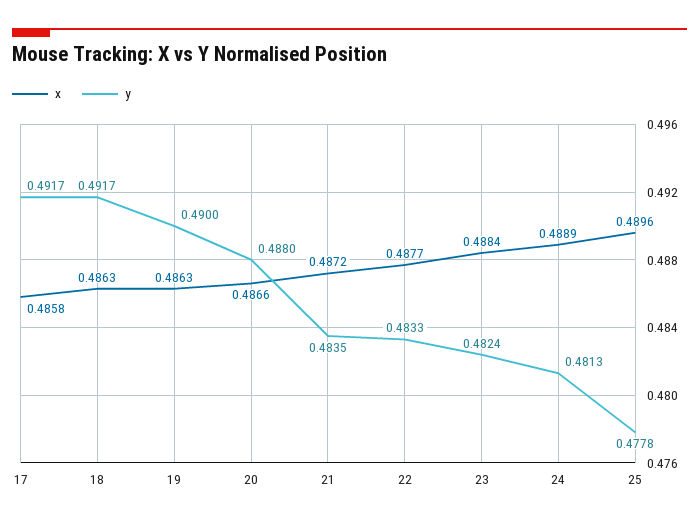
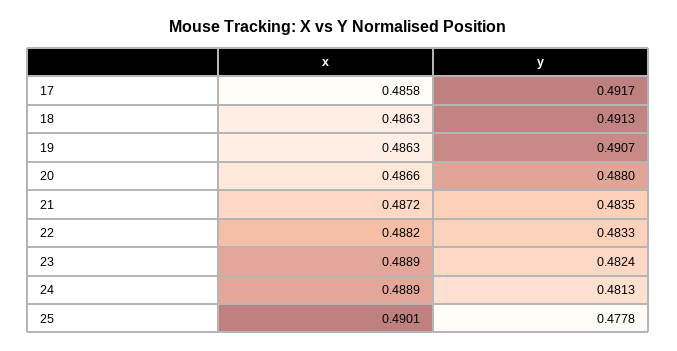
y, 18: 0.4917 -> 0.4913
y, 19: 0.49 -> 0.4907
x, 22: 0.4877 -> 0.4882
x, 23: 0.4884 -> 0.4889
x, 25: 0.4896 -> 0.4901

